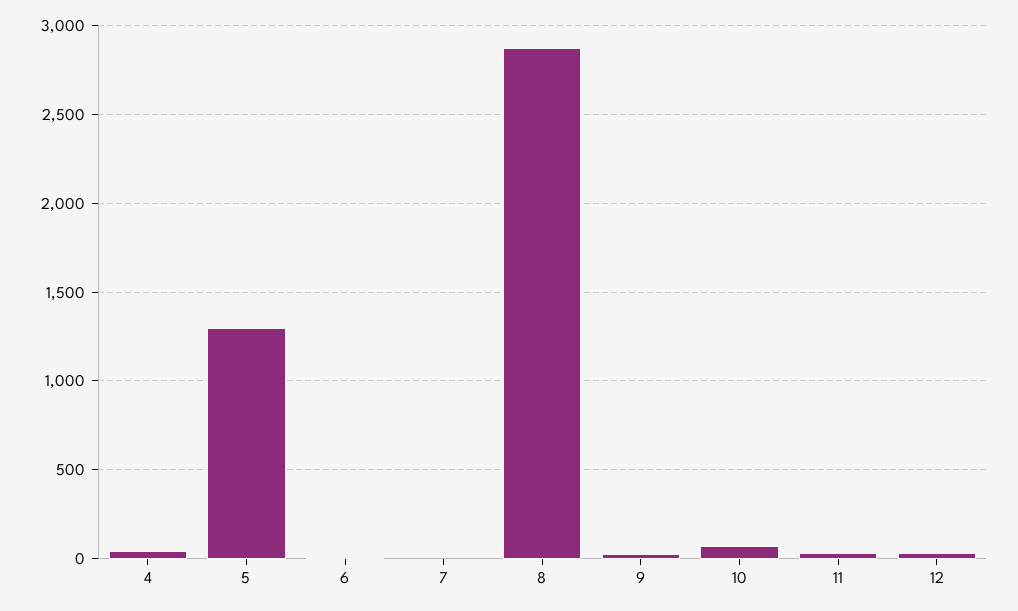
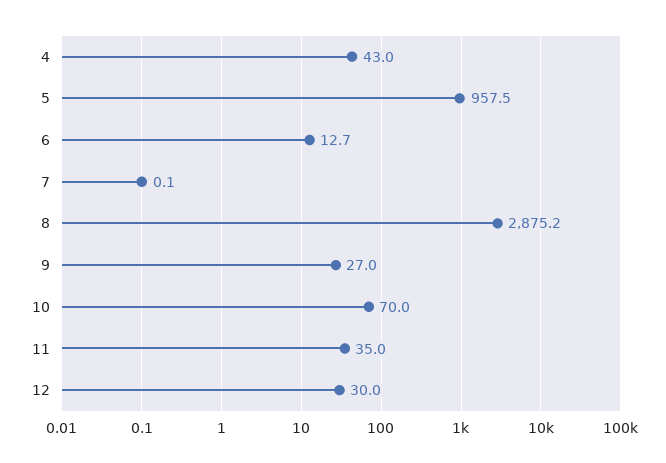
5: 1300 -> 957.5

